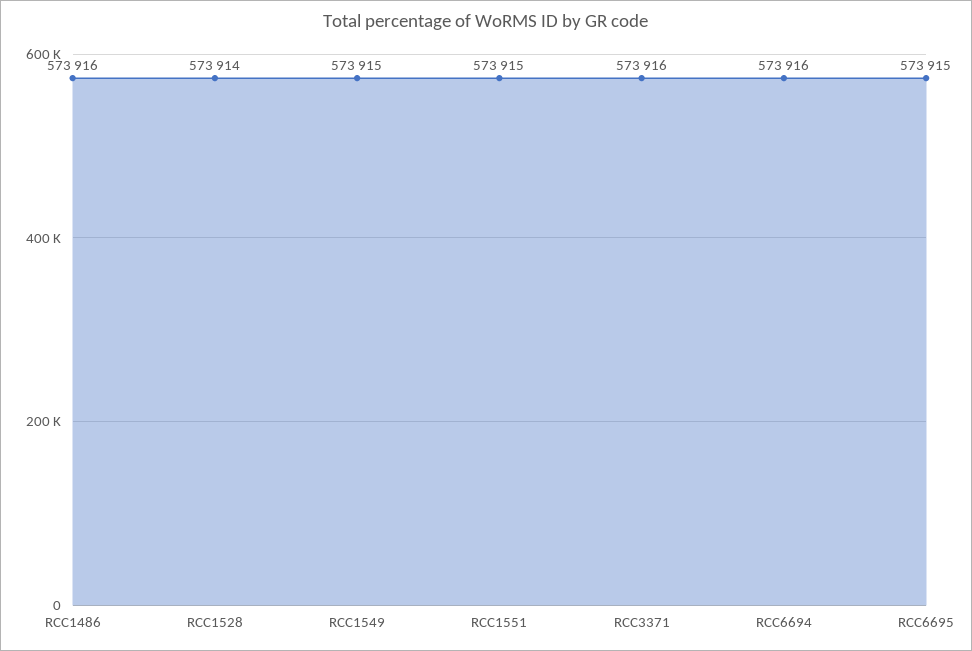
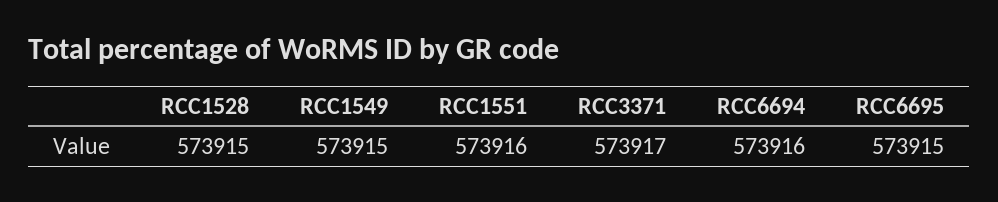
RCC1486: 573916 -> none
RCC1528: 573914 -> 573915
RCC1551: 573915 -> 573916
RCC3371: 573916 -> 573917

